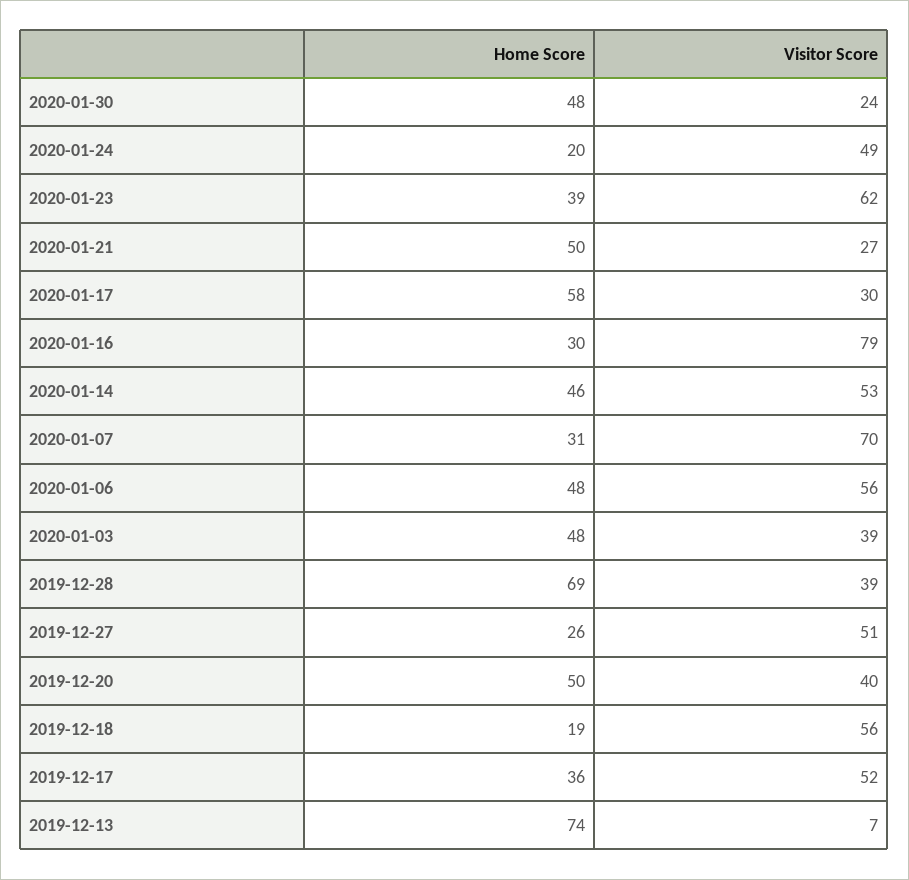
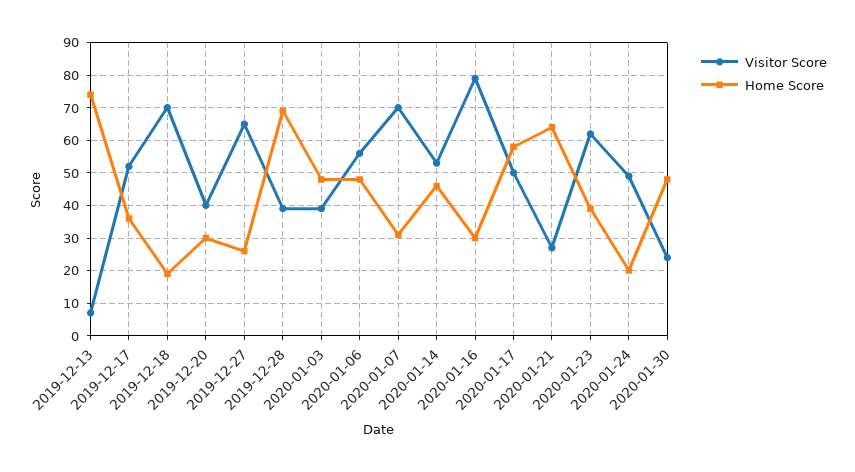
Home Score, 2020-01-21: 50 -> 65
Visitor Score, 2020-01-17: 30 -> 50
Visitor Score, 2019-12-27: 51 -> 65
Home Score, 2019-12-20: 50 -> 30
Visitor Score, 2019-12-18: 56 -> 70

